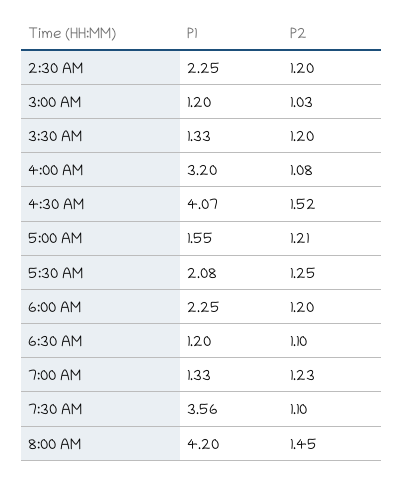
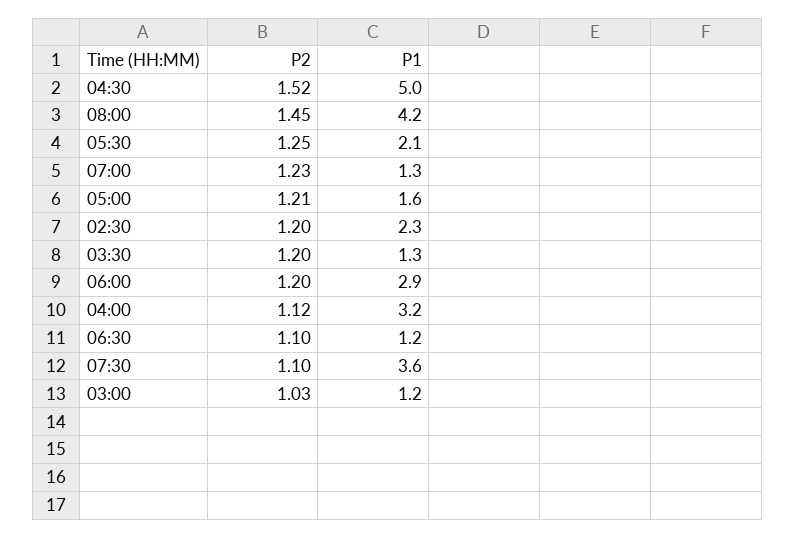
P2, 4:00 AM: 1.08 -> 1.12
P1, 4:30 AM: 4.07 -> 5
P1, 6:00 AM: 2.25 -> 2.9

